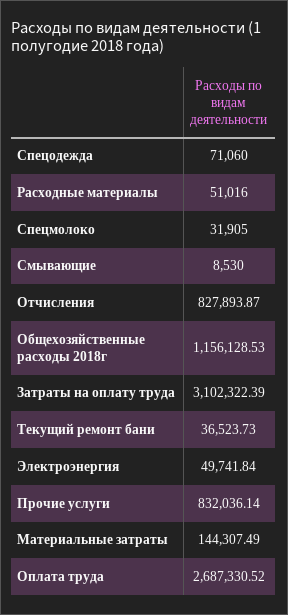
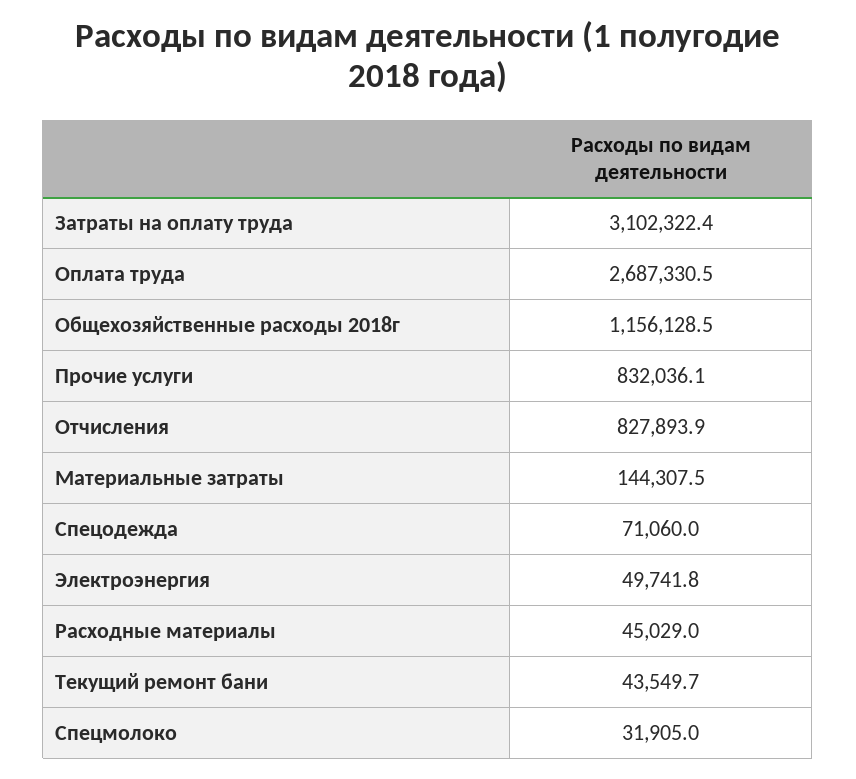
Расходные материалы: 51016 -> 45029
Смывающие: 8530 -> none
Текущий ремонт бани: 36523.73 -> 43549.7

